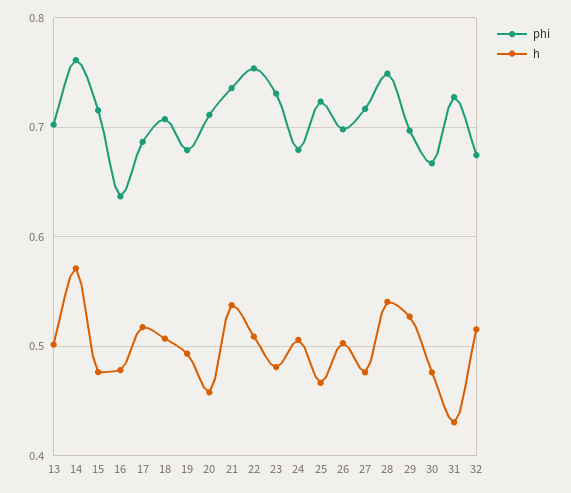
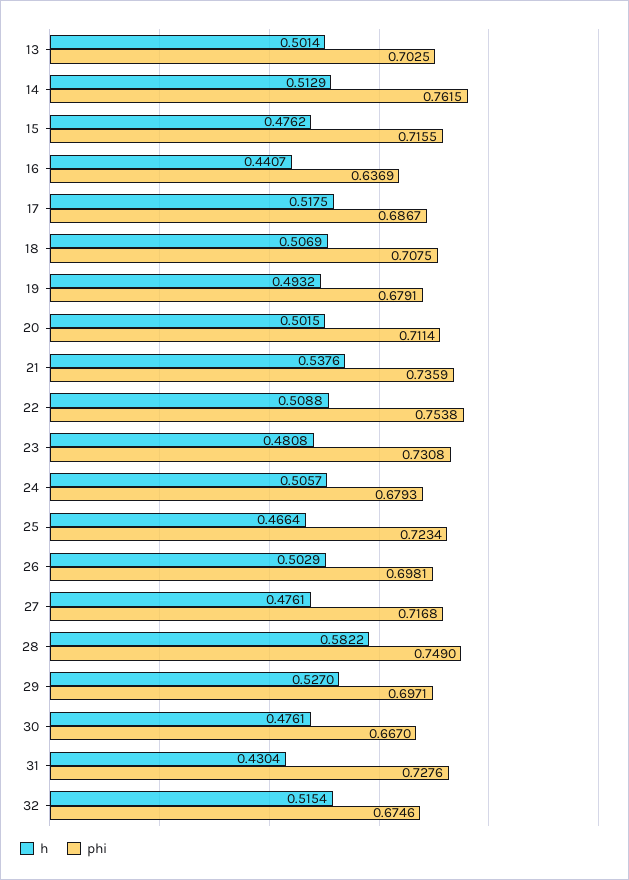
h, 14: 0.57 -> 0.5129
h, 16: 0.48 -> 0.4407
h, 20: 0.46 -> 0.5015
h, 28: 0.54 -> 0.5822

